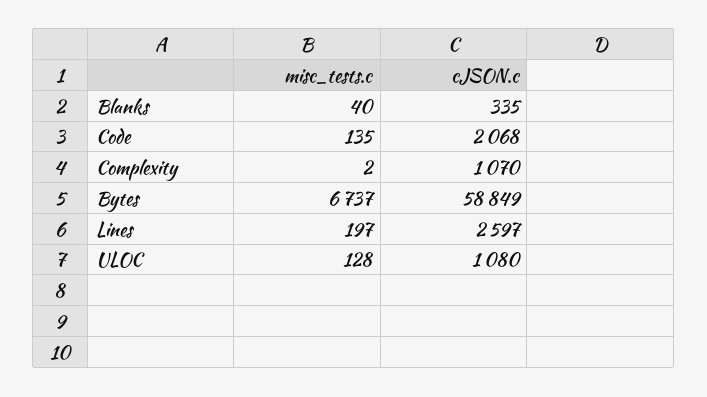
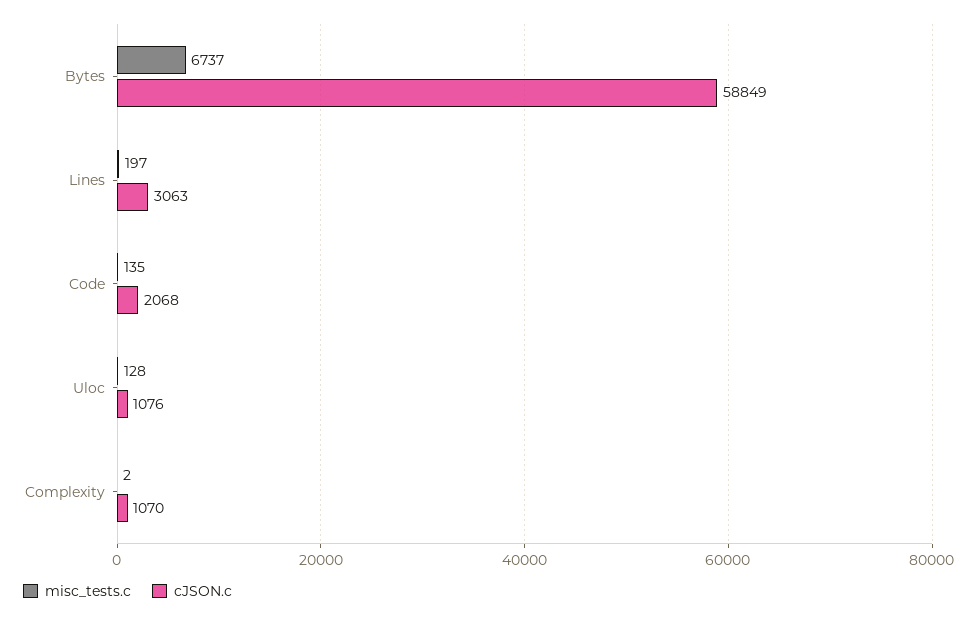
misc_tests.c, Blanks: 40 -> none
cJSON.c, Blanks: 335 -> none
cJSON.c, Lines: 2597 -> 3063
cJSON.c, ULOC: 1080 -> 1076

